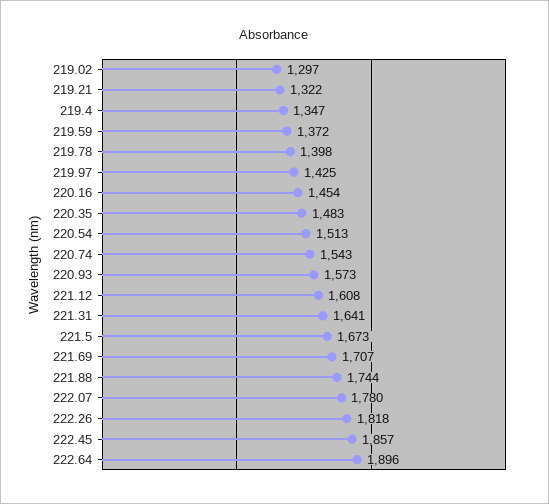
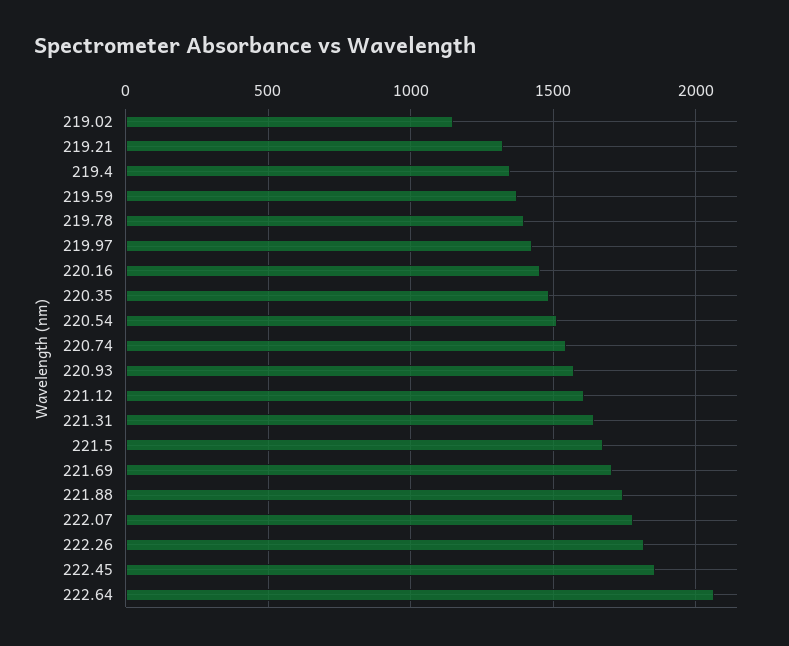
219.02: 1297 -> 1150
222.64: 1896 -> 2050

